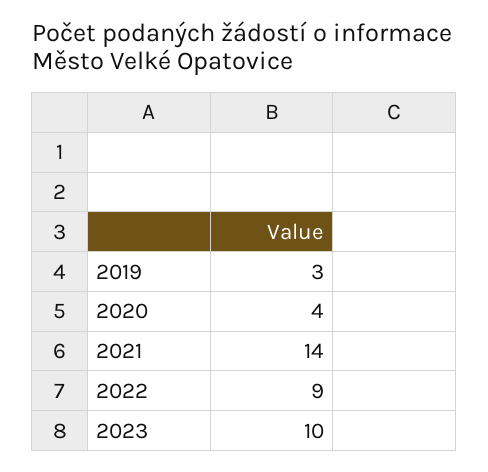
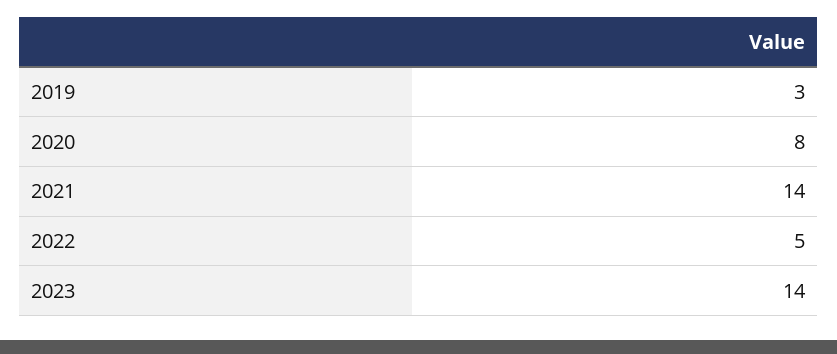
2020: 4 -> 8
2022: 9 -> 5
2023: 10 -> 14

